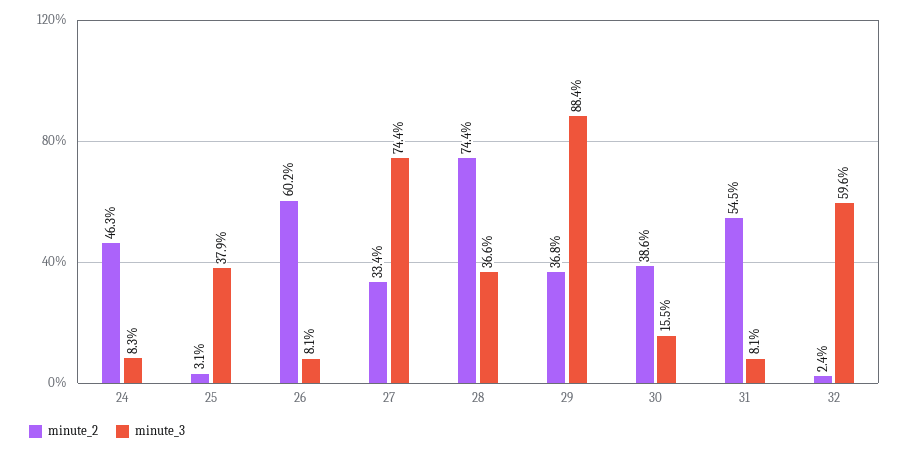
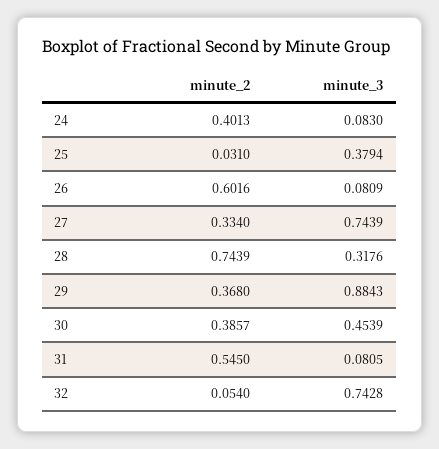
minute_2, 24: 0.463 -> 0.4013
minute_3, 28: 0.366 -> 0.3176
minute_3, 30: 0.155 -> 0.4539
minute_2, 32: 0.024 -> 0.054
minute_3, 32: 0.596 -> 0.7428

